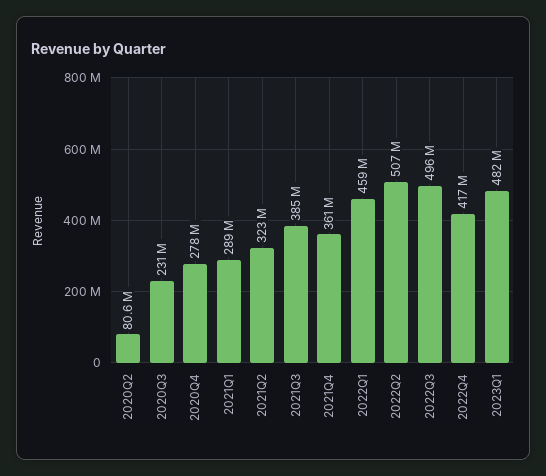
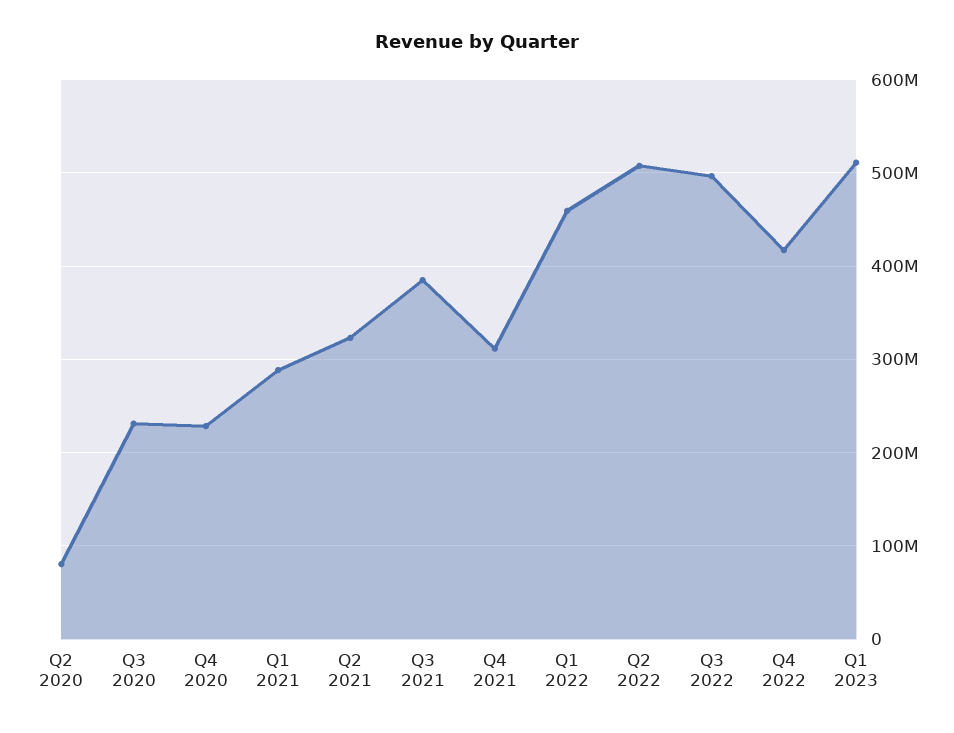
2020Q4: 278000000 -> 230000000
2021Q4: 361000000 -> 310000000
2023Q1: 482000000 -> 510000000

